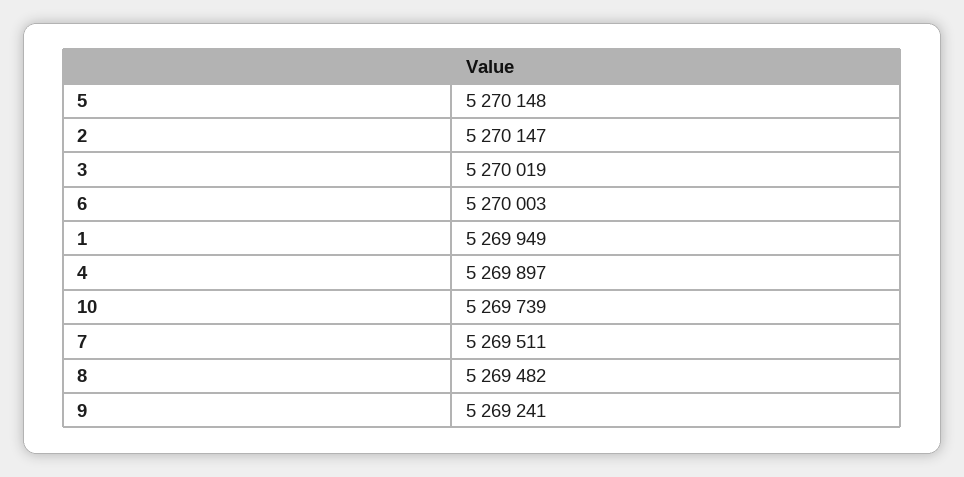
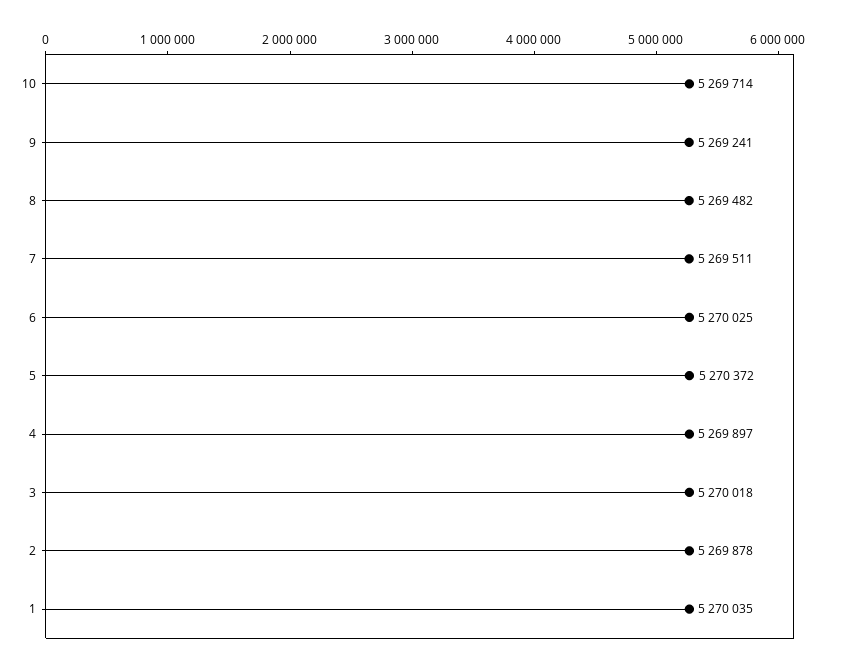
5: 5270148 -> 5270372
2: 5270147 -> 5269878
3: 5270019 -> 5270018
6: 5270003 -> 5270025
1: 5269949 -> 5270035
10: 5269739 -> 5269714

